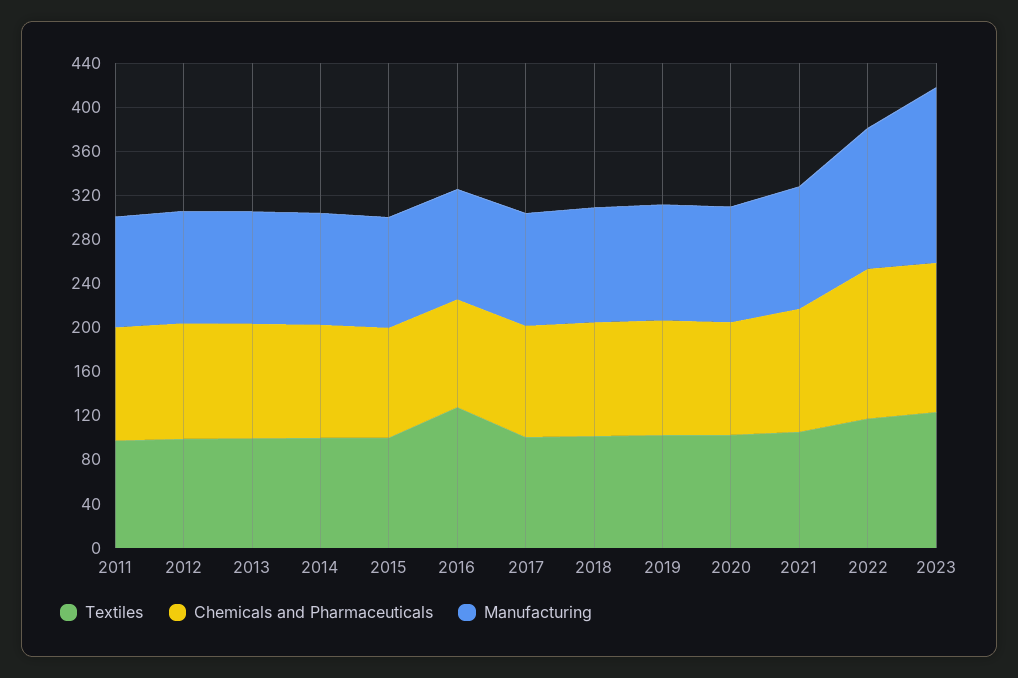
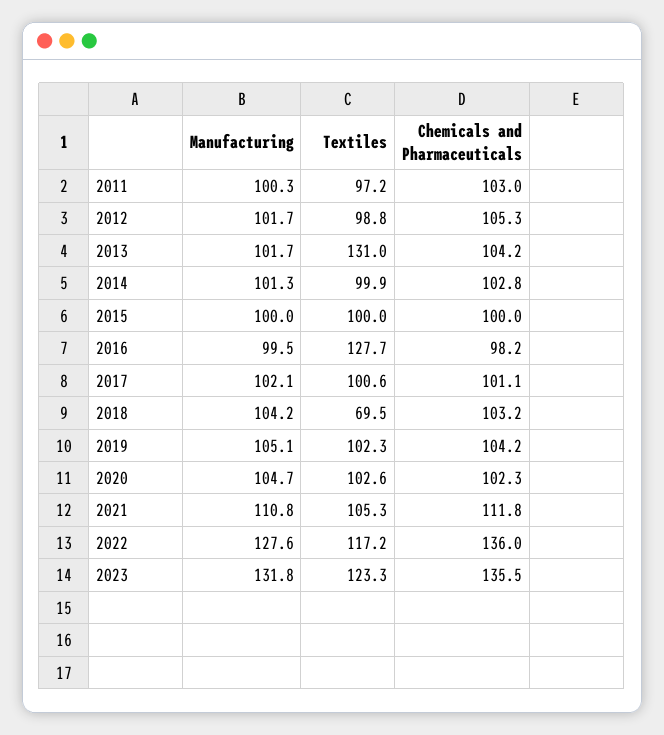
Textiles, 2013: 100 -> 131
Textiles, 2018: 100 -> 69.5
Manufacturing, 2023: 160 -> 131.8

